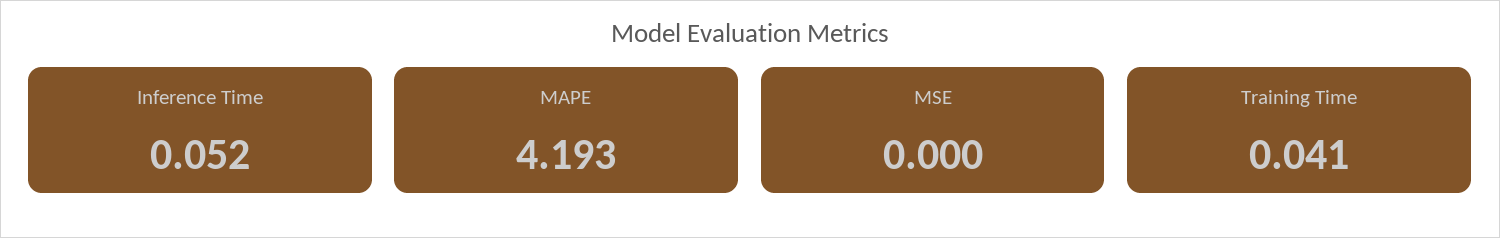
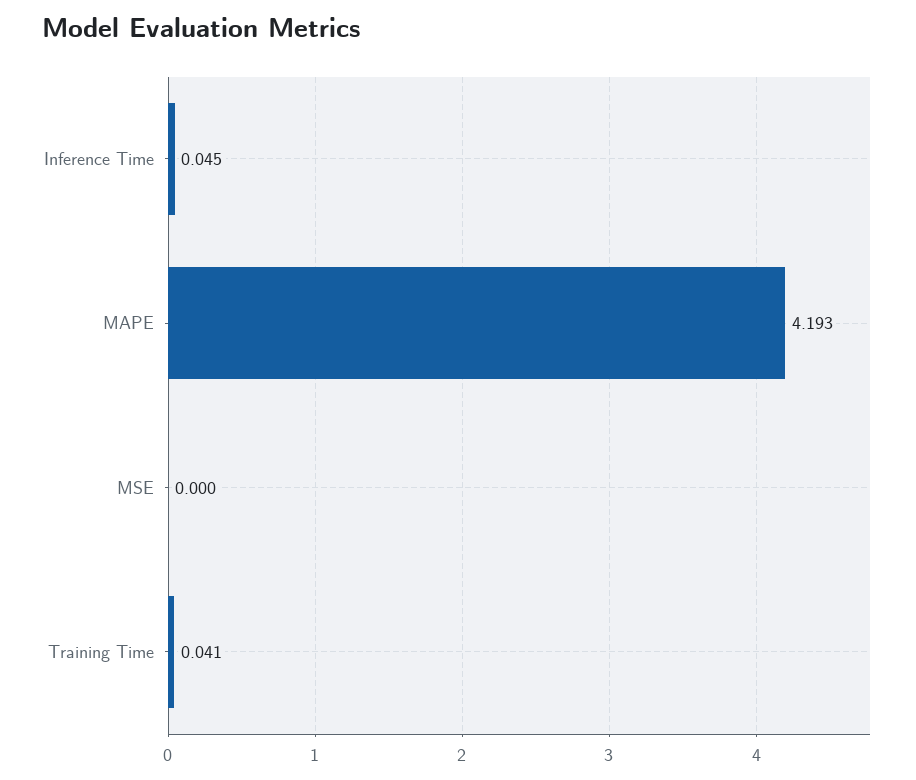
Inference Time: 0.052 -> 0.045

